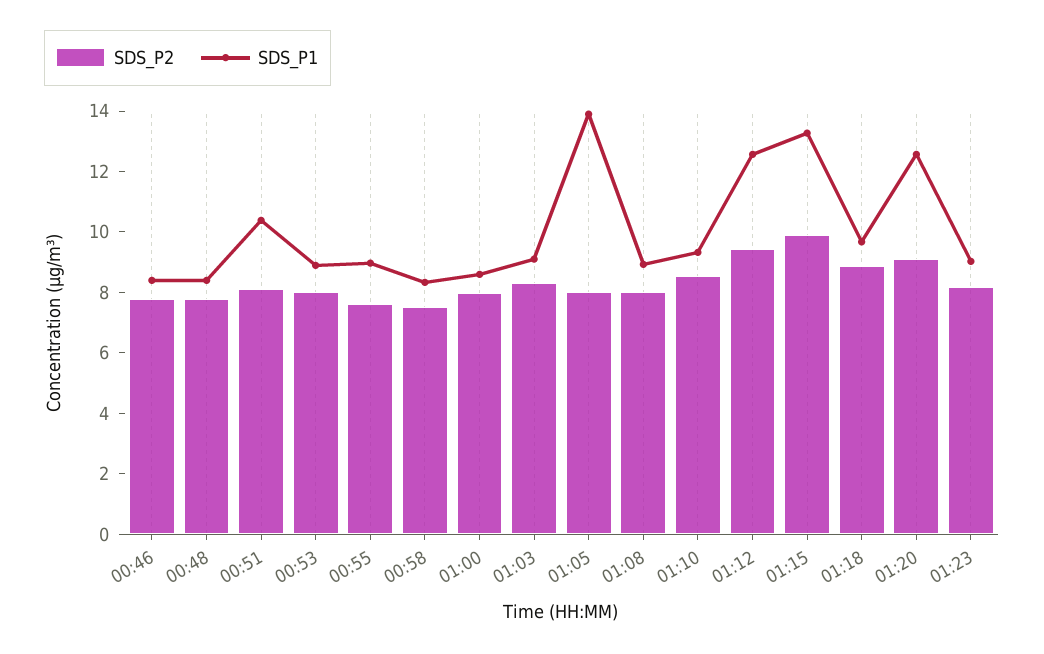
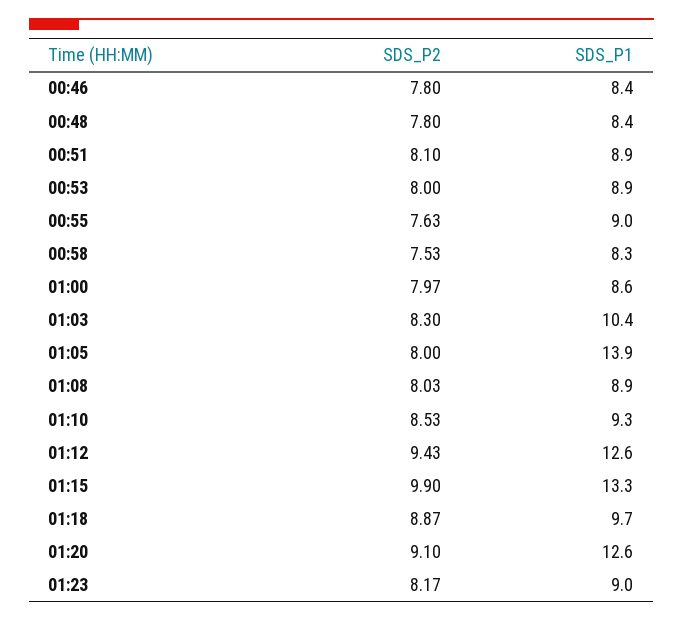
SDS_P1, 00:51: 10.5 -> 8.9
SDS_P1, 01:03: 9 -> 10.4

